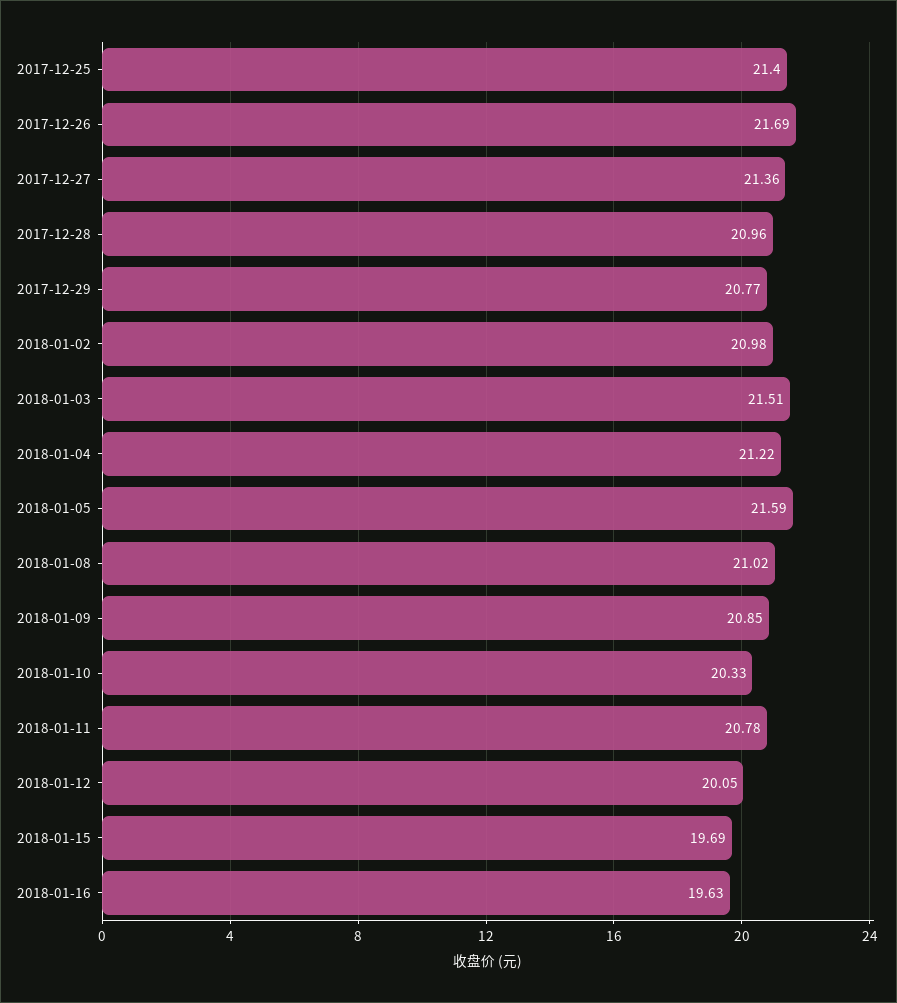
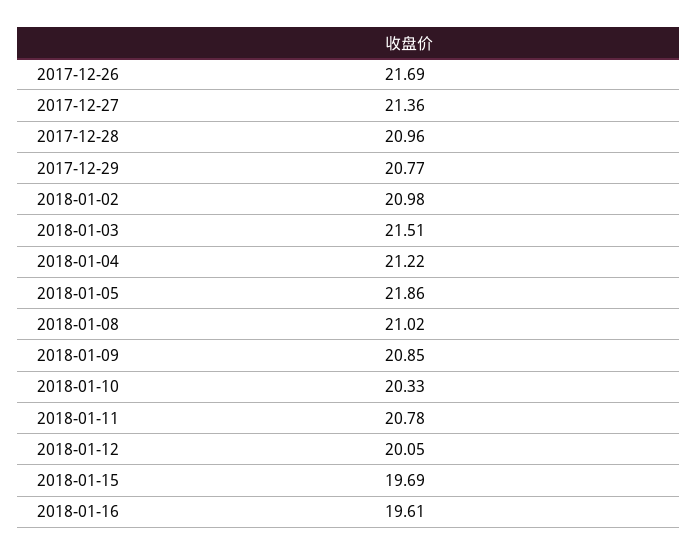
2017-12-25: 21.4 -> none
2018-01-05: 21.59 -> 21.86
2018-01-16: 19.63 -> 19.61

